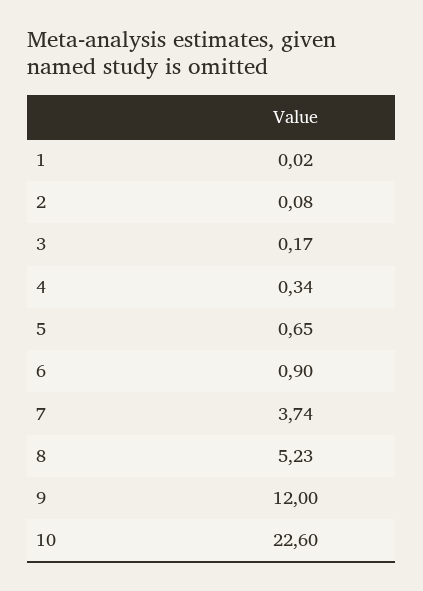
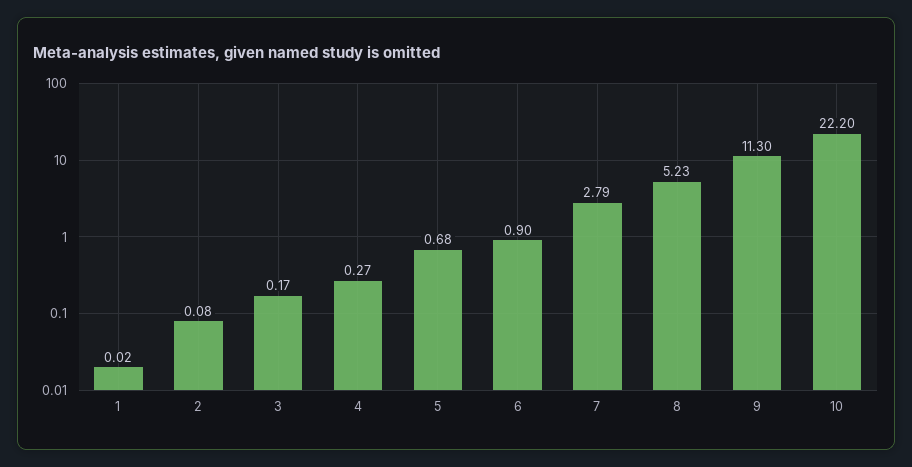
4: 0.34 -> 0.27
5: 0.65 -> 0.68
7: 3.74 -> 2.79
9: 12 -> 11.3
10: 22.6 -> 22.2

